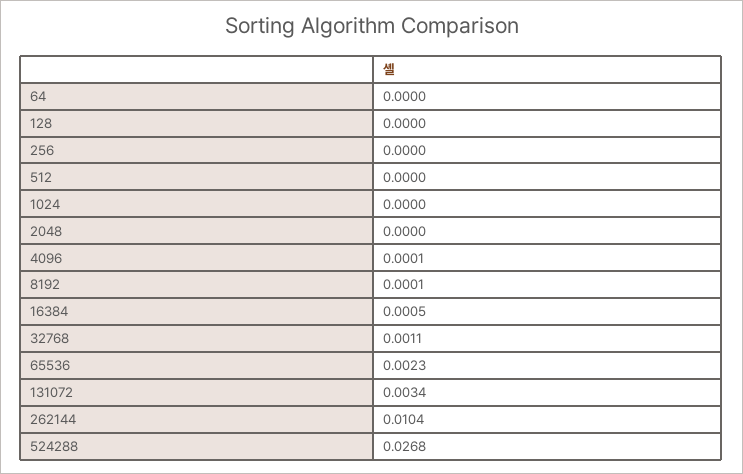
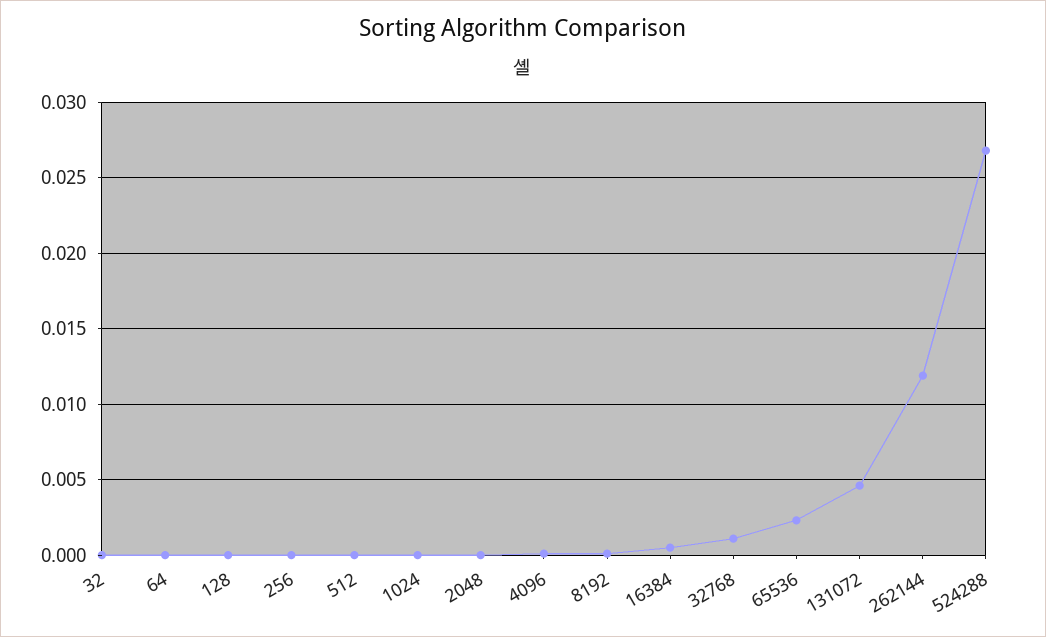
131072: 0.0034 -> 0.0045
262144: 0.0104 -> 0.012
32: none -> 0

